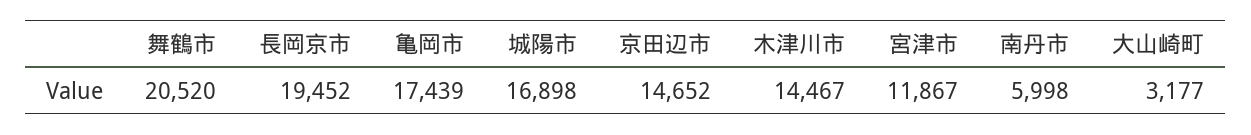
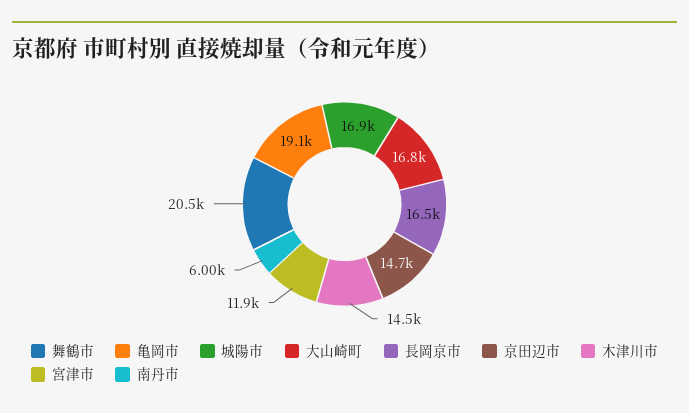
長岡京市: 19452 -> 16500
亀岡市: 17439 -> 19100
大山崎町: 3177 -> 16800

